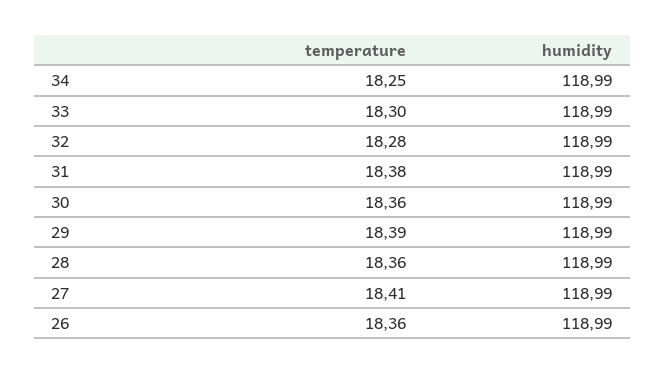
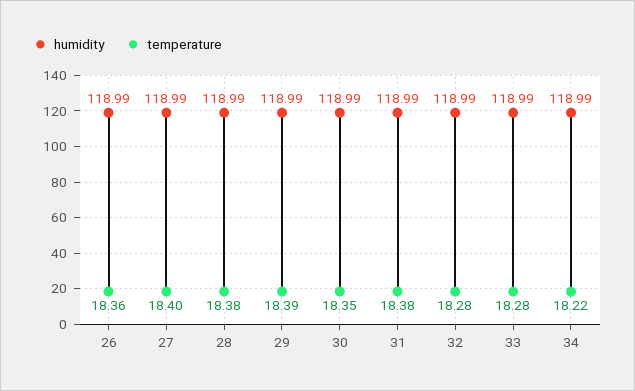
temperature, 34: 18.25 -> 18.22
temperature, 33: 18.3 -> 18.28
temperature, 30: 18.36 -> 18.35
temperature, 28: 18.36 -> 18.38
temperature, 27: 18.41 -> 18.4

